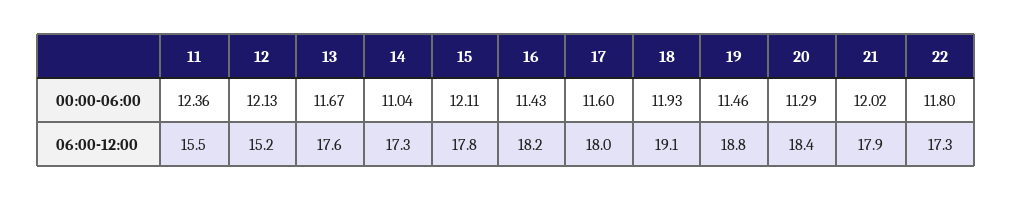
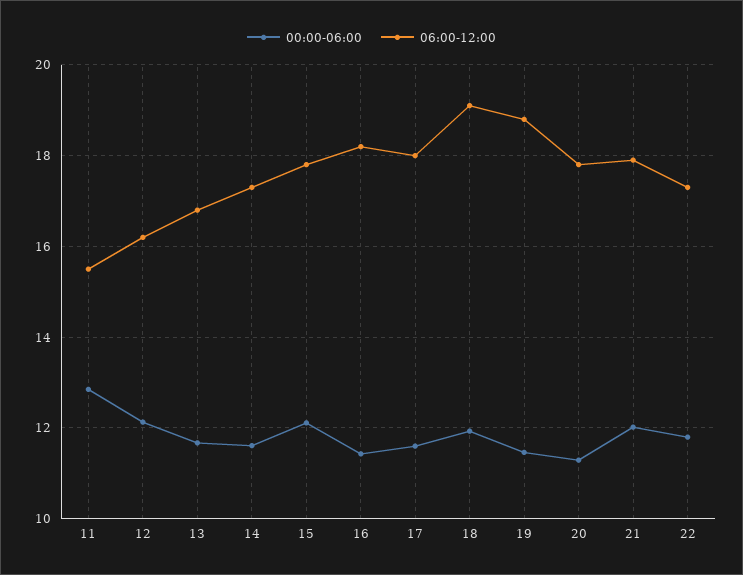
00:00-06:00, 11: 12.36 -> 12.8
00:00-06:00, 14: 11.04 -> 11.6
06:00-12:00, 12: 15.2 -> 16.2
06:00-12:00, 13: 17.6 -> 16.8
06:00-12:00, 20: 18.4 -> 17.8

